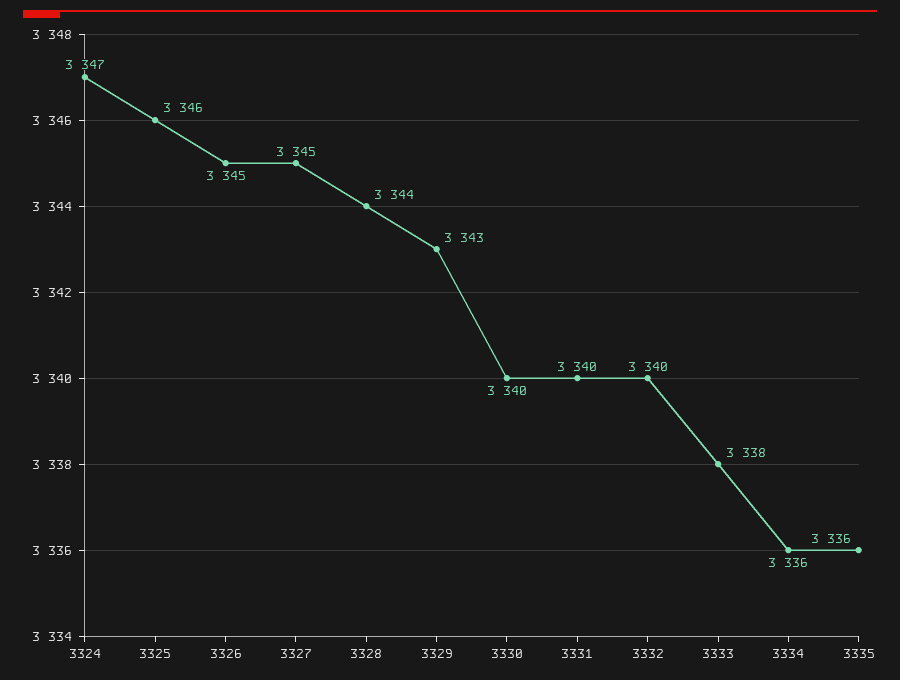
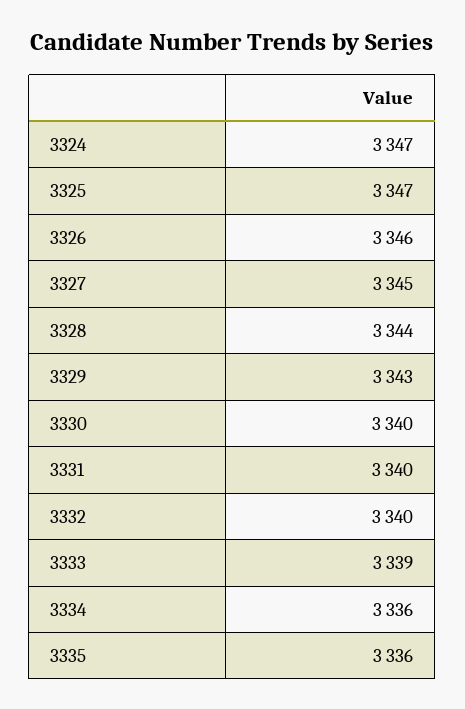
3325: 3346 -> 3347
3326: 3345 -> 3346
3333: 3338 -> 3339

